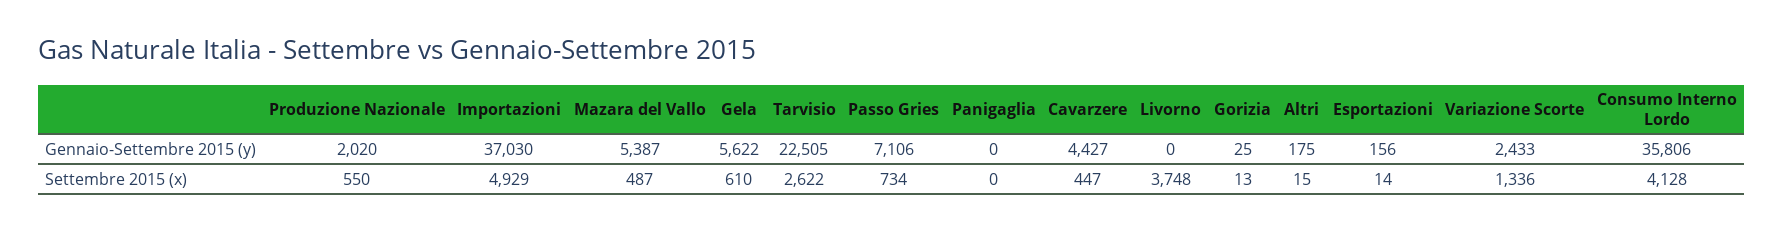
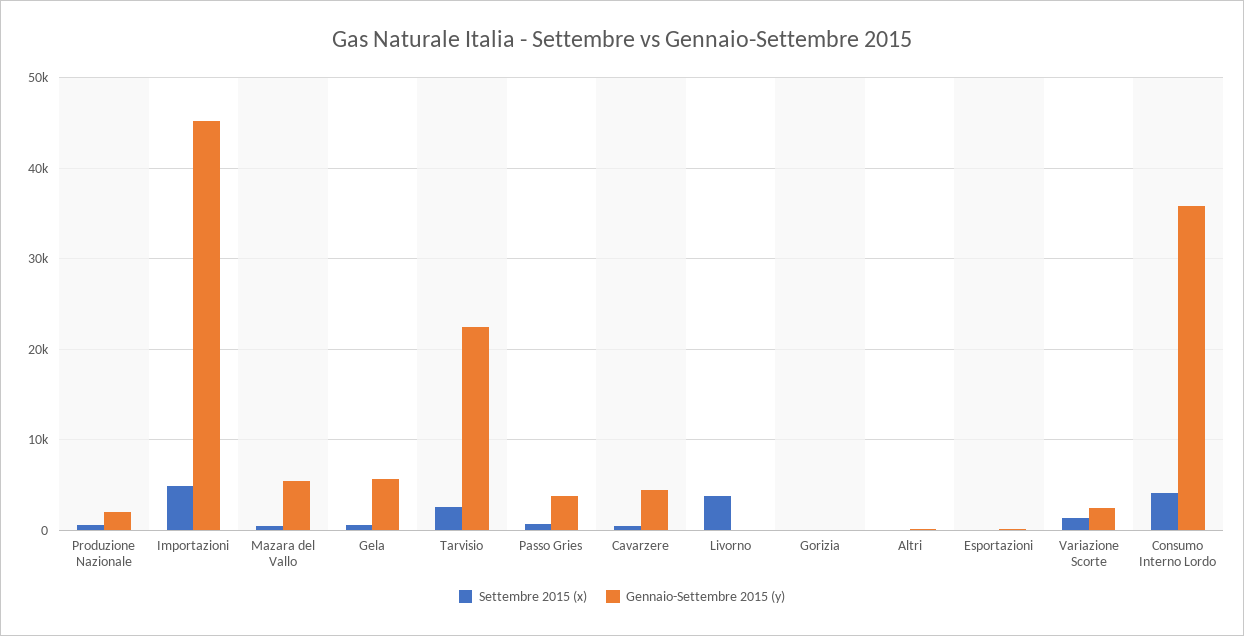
Gennaio-Settembre 2015 (y), Importazioni: 37030 -> 45000
Gennaio-Settembre 2015 (y), Passo Gries: 7106 -> 4000
Gennaio-Settembre 2015 (y), Panigaglia: 0 -> none
Settembre 2015 (x), Panigaglia: 0 -> none

